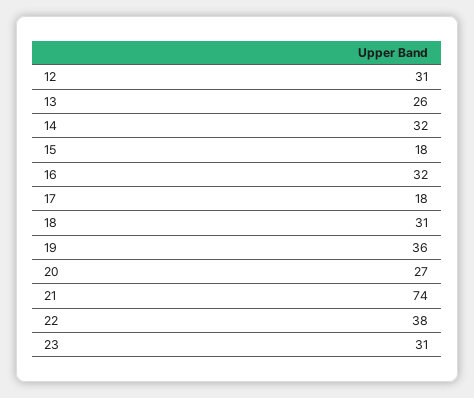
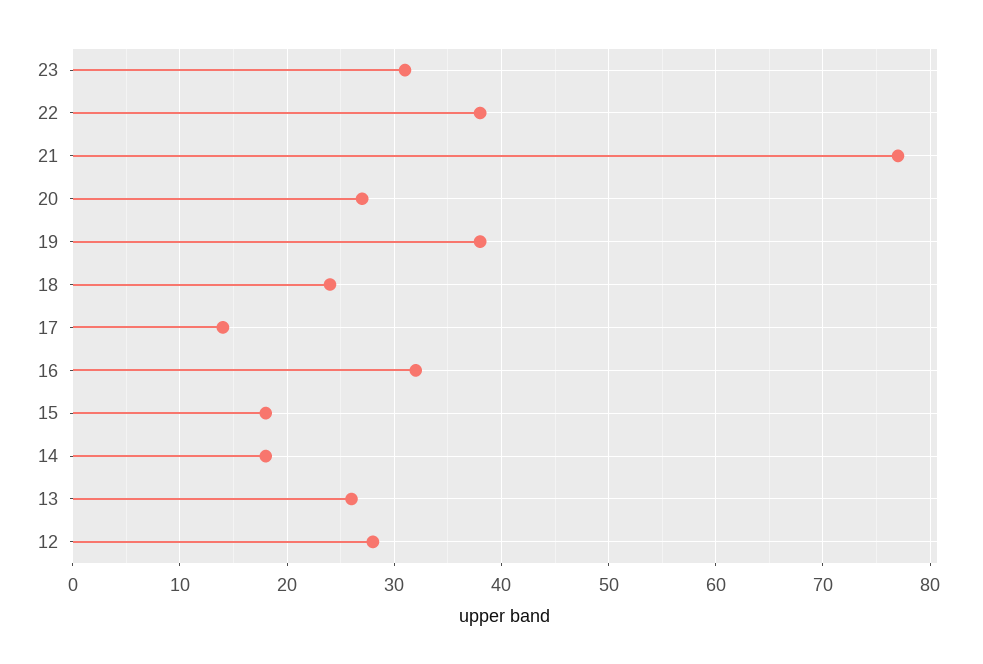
12: 31 -> 28
14: 32 -> 18
17: 18 -> 14
18: 31 -> 24
19: 36 -> 38
21: 74 -> 77

